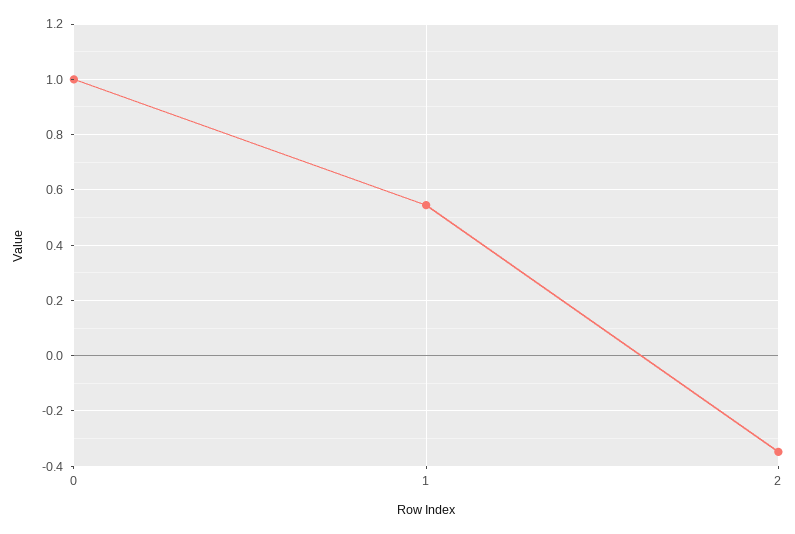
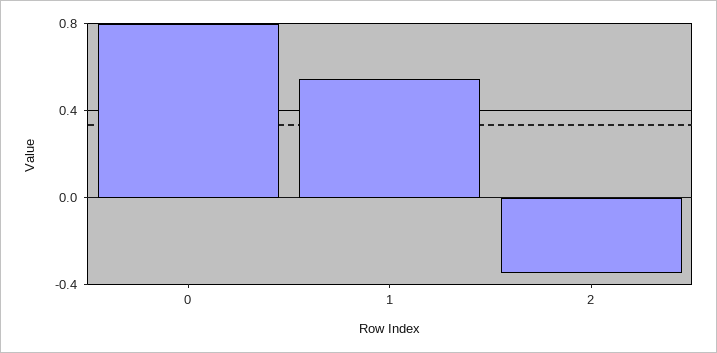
0: 1 -> 0.8

